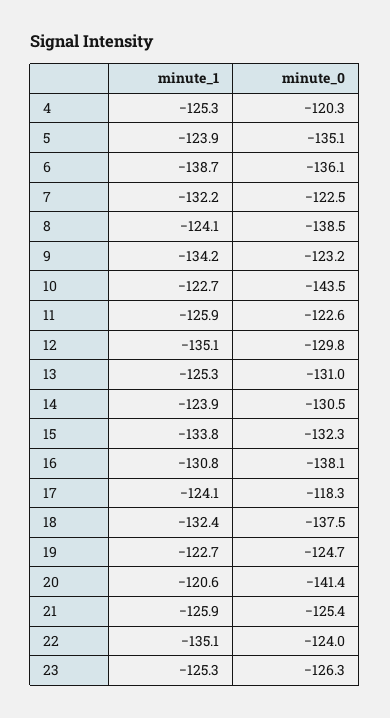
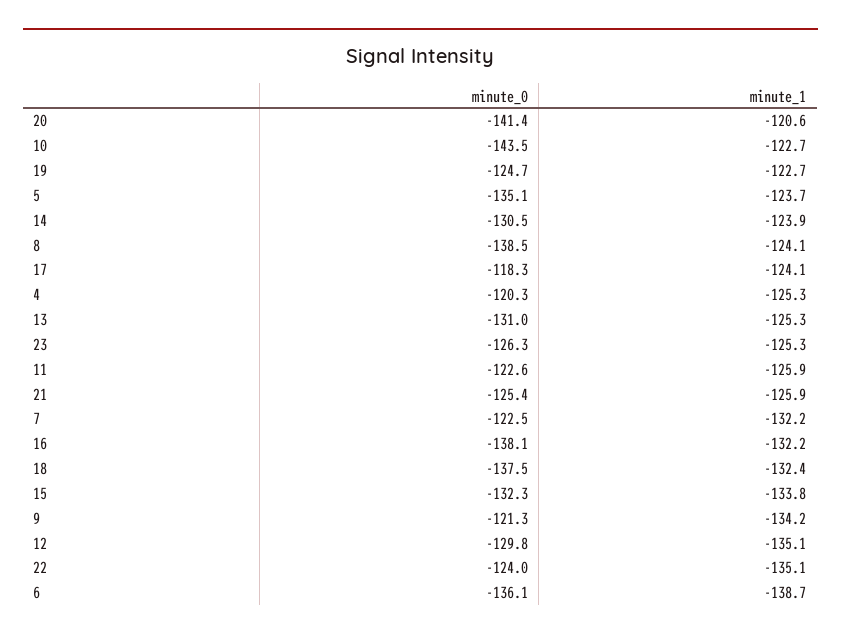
minute_1, 5: -123.9 -> -123.7
minute_0, 9: -123.2 -> -121.3
minute_1, 16: -130.8 -> -132.2

